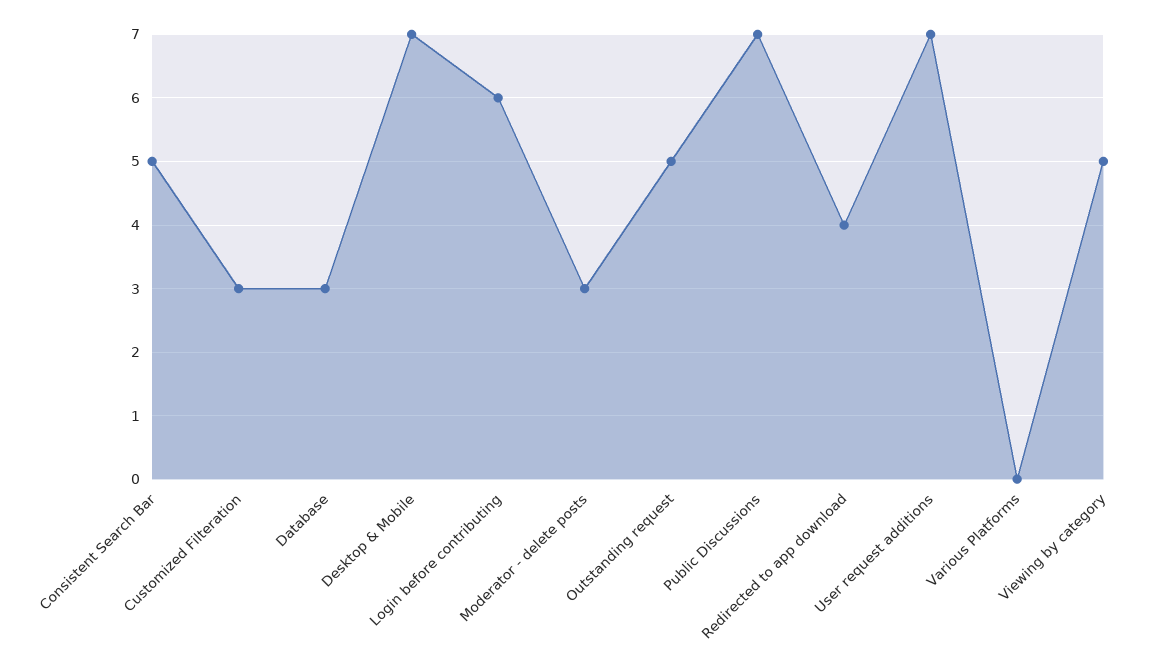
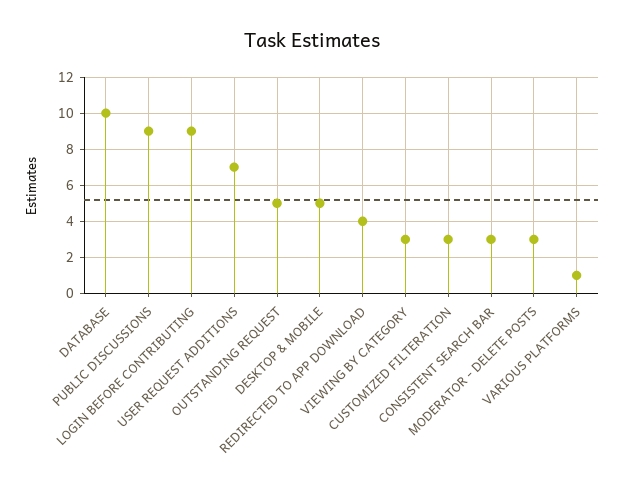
Consistent Search Bar: 5 -> 3
Database: 3 -> 10
Desktop & Mobile: 7 -> 5
Login before contributing: 6 -> 9
Public Discussions: 7 -> 9
Various Platforms: 0 -> 1
Viewing by category: 5 -> 3

